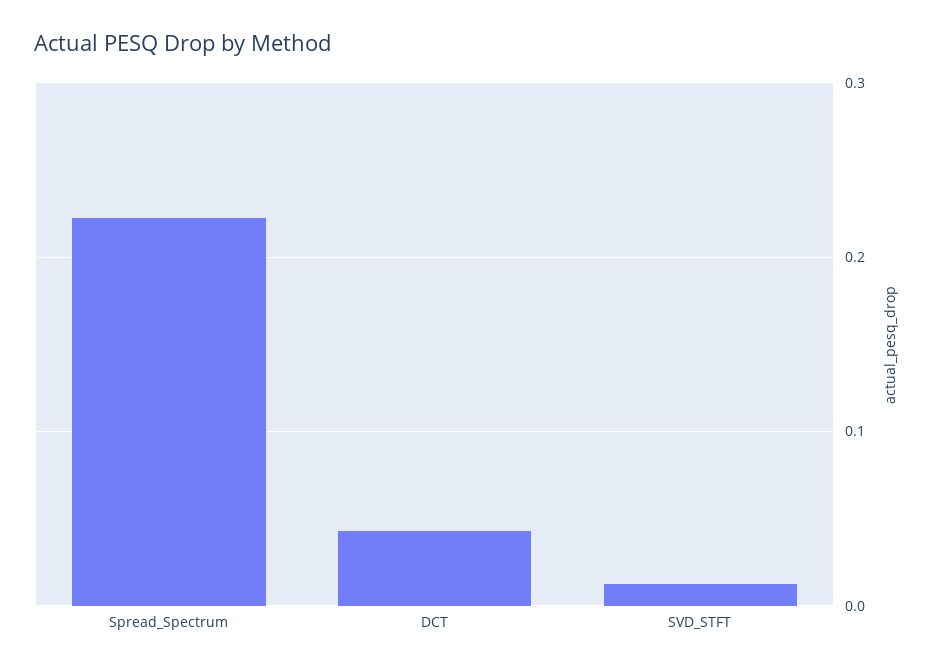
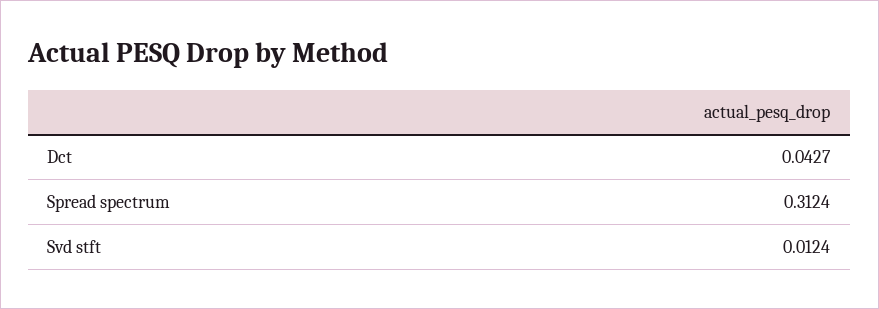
Spread_Spectrum: 0.22 -> 0.3124

